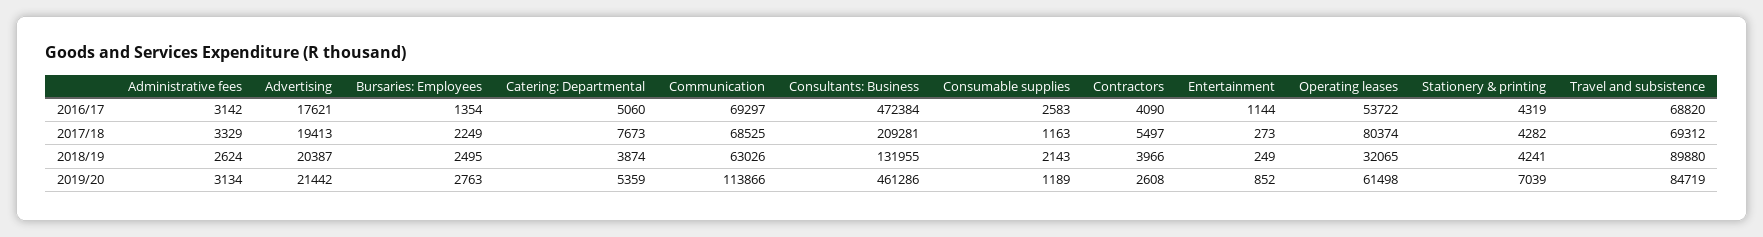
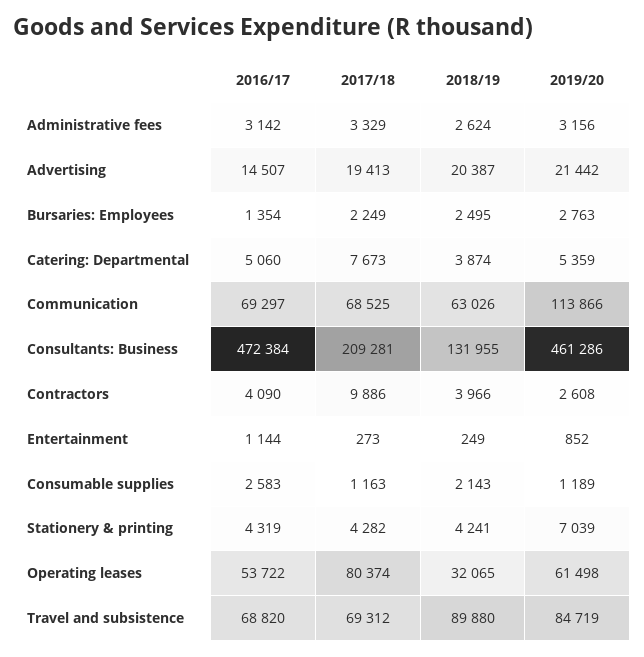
Advertising, 2016/17: 17621 -> 14507
Contractors, 2017/18: 5497 -> 9886
Administrative fees, 2019/20: 3134 -> 3156

